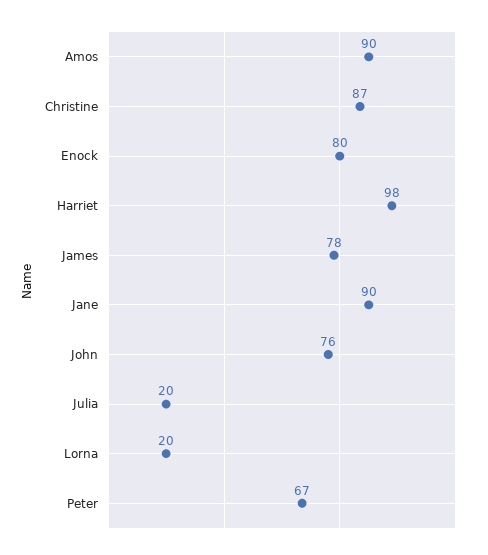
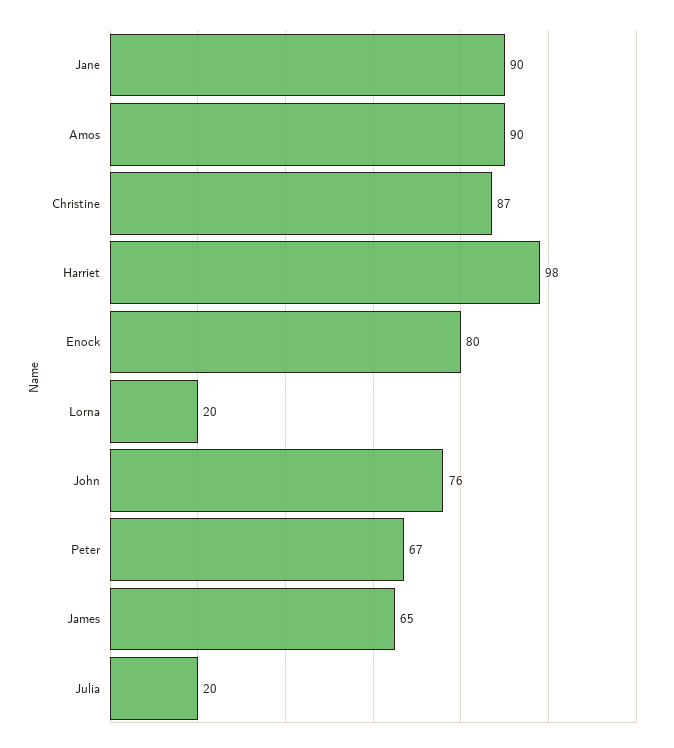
James: 78 -> 65

